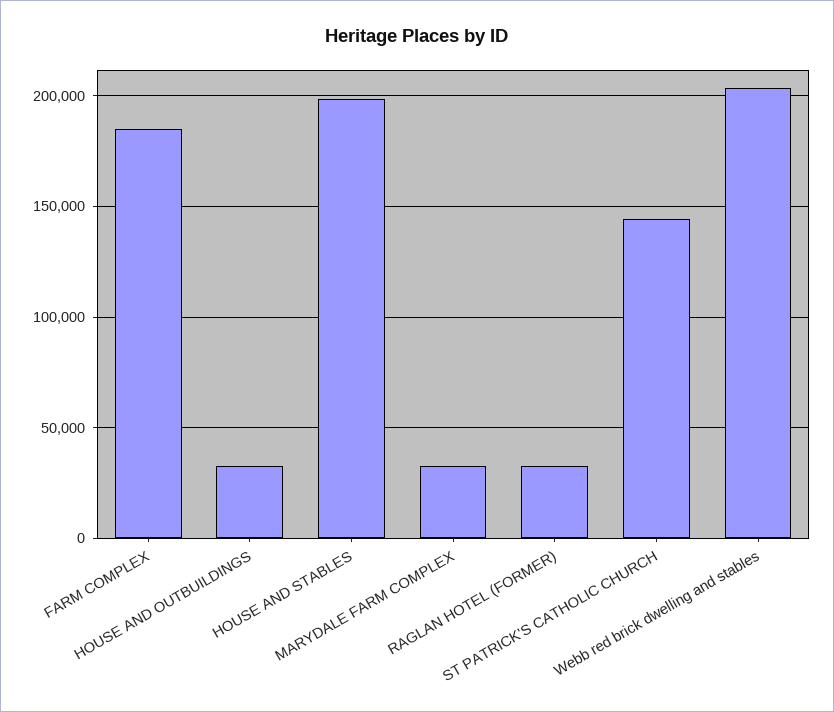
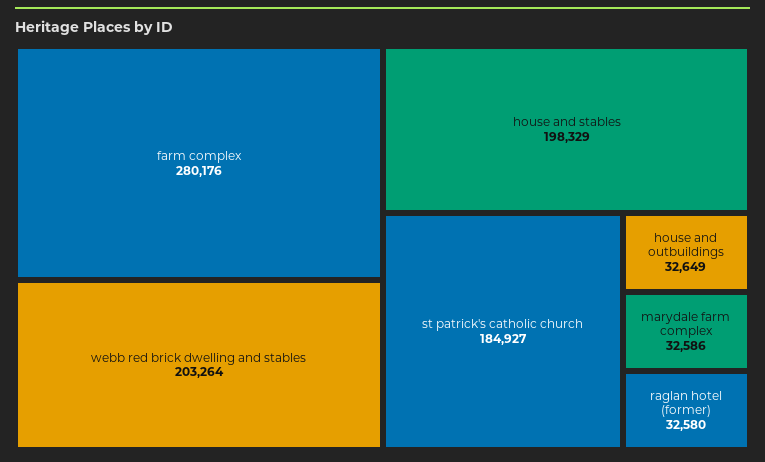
FARM COMPLEX: 185000 -> 280176
ST PATRICK'S CATHOLIC CHURCH: 145000 -> 184927

